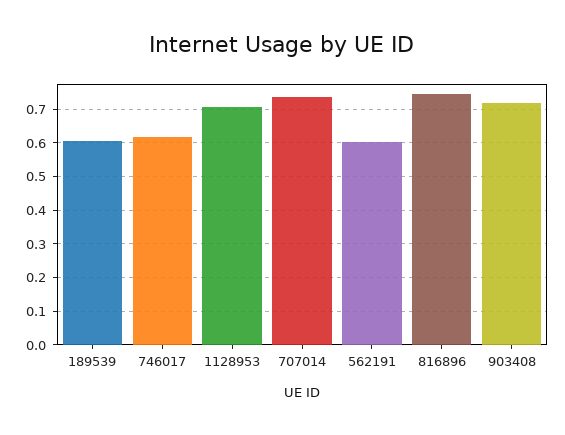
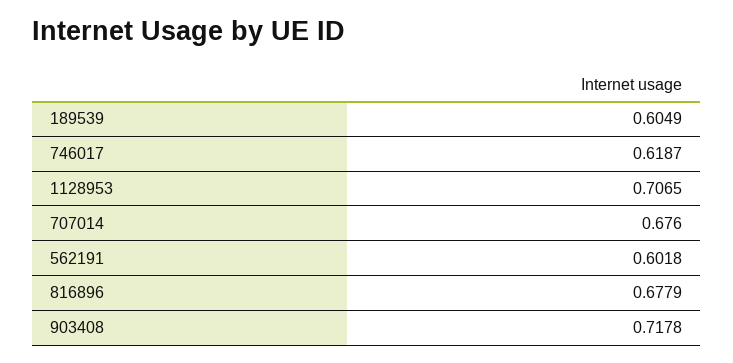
707014: 0.74 -> 0.676
816896: 0.74 -> 0.6779

